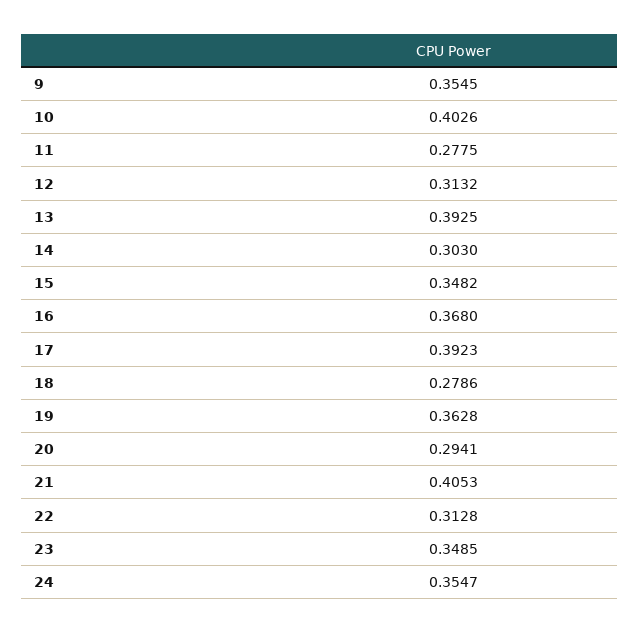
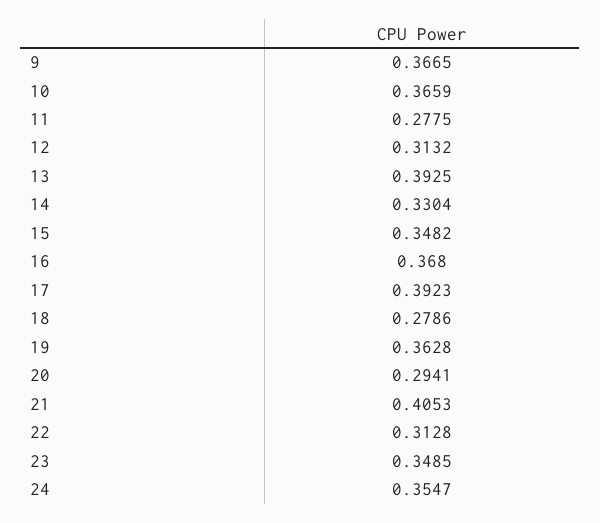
9: 0.3545 -> 0.3665
10: 0.4026 -> 0.3659
14: 0.303 -> 0.3304

